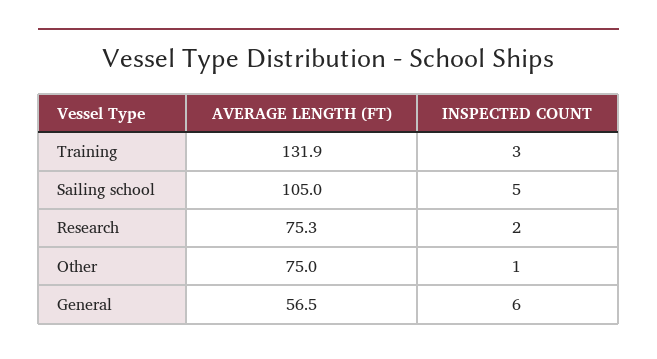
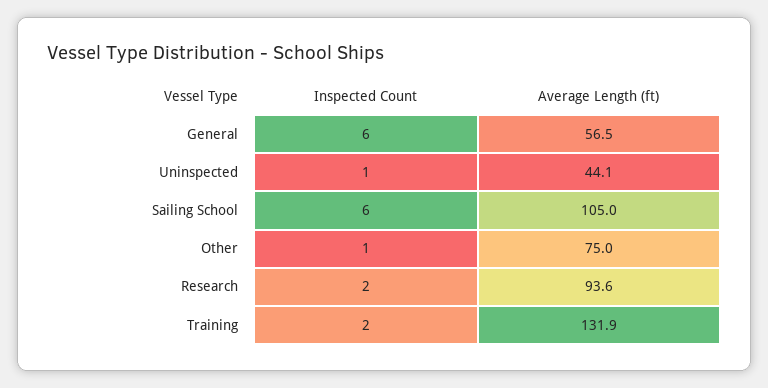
INSPECTED COUNT, Training: 3 -> 2
INSPECTED COUNT, Sailing school: 5 -> 6
AVERAGE LENGTH (FT), Research: 75.3 -> 93.6
INSPECTED COUNT, Uninspected: none -> 1
AVERAGE LENGTH (FT), Uninspected: none -> 44.1

